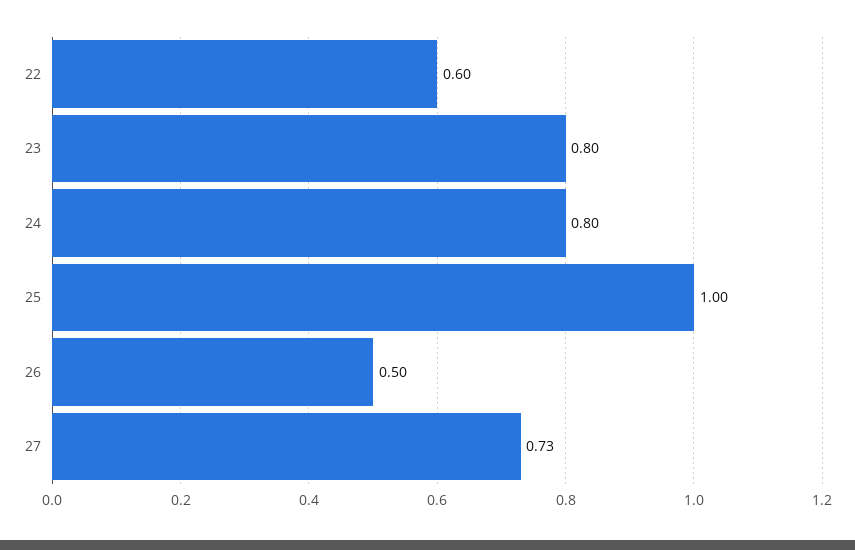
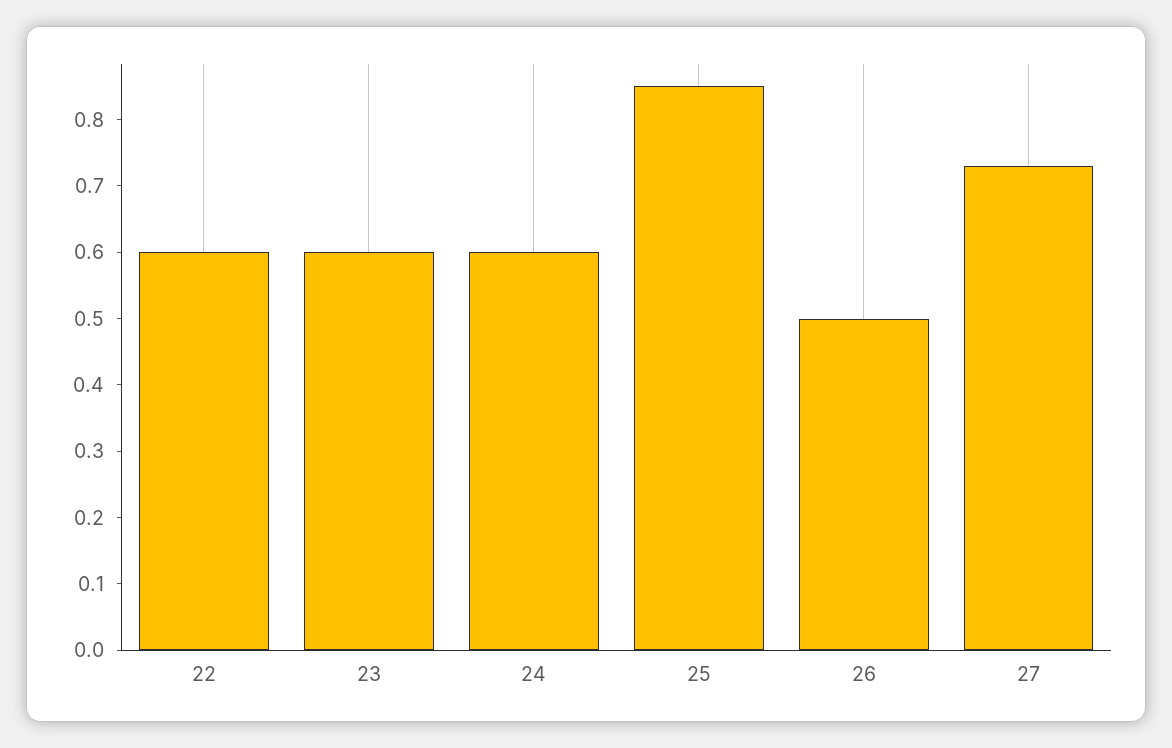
23: 0.8 -> 0.6
24: 0.8 -> 0.6
25: 1 -> 0.85

